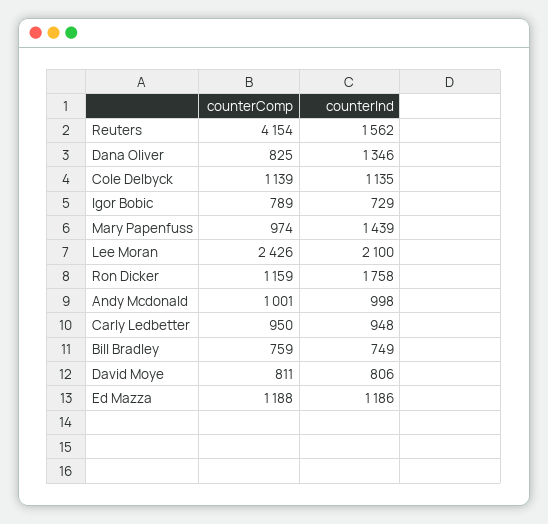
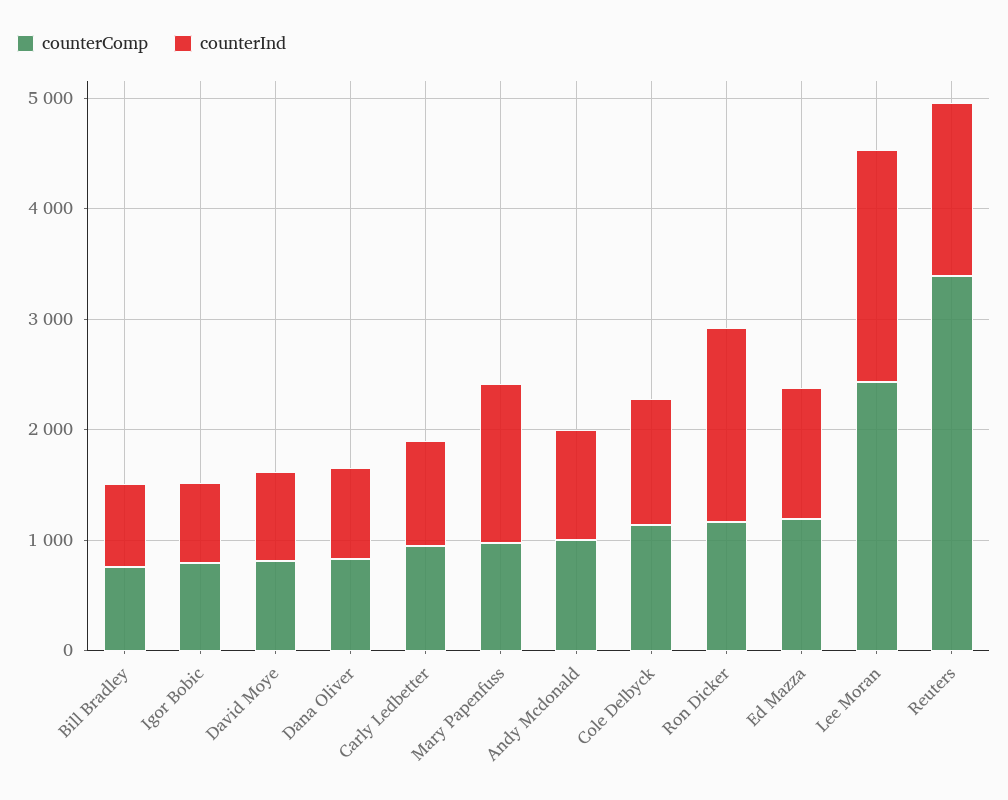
counterComp, Reuters: 4154 -> 3400
counterInd, Dana Oliver: 1346 -> 800

